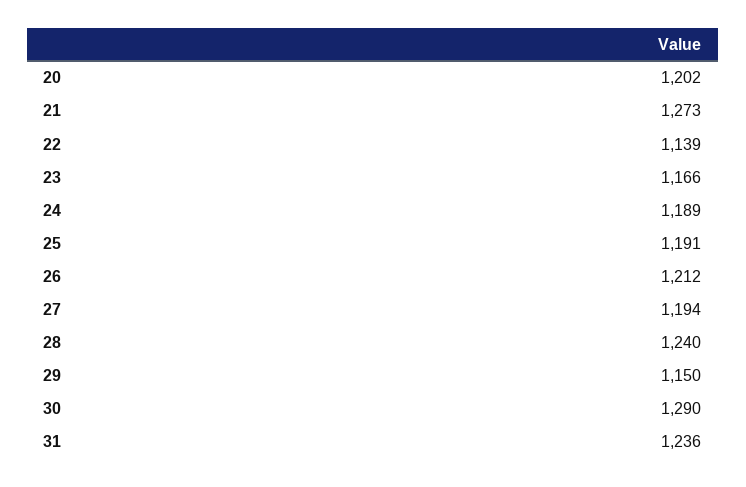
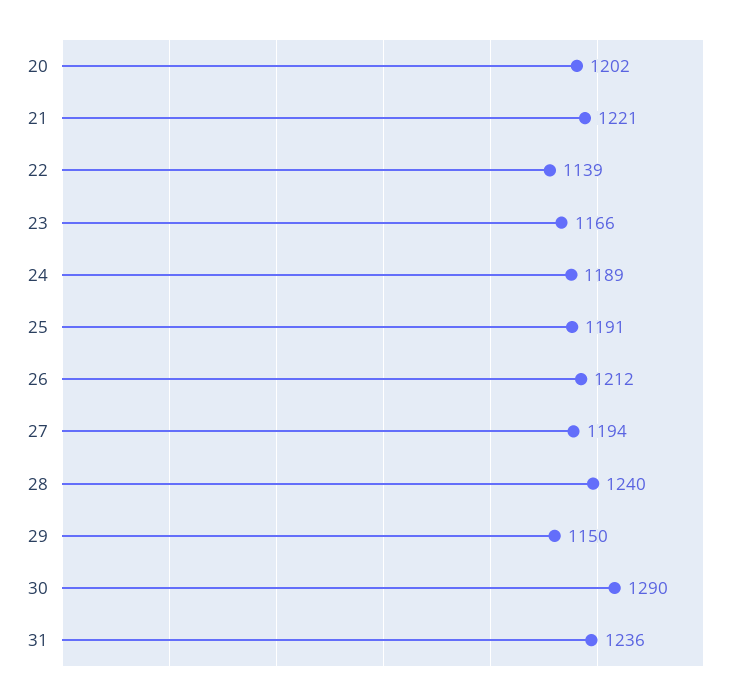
21: 1273 -> 1221

